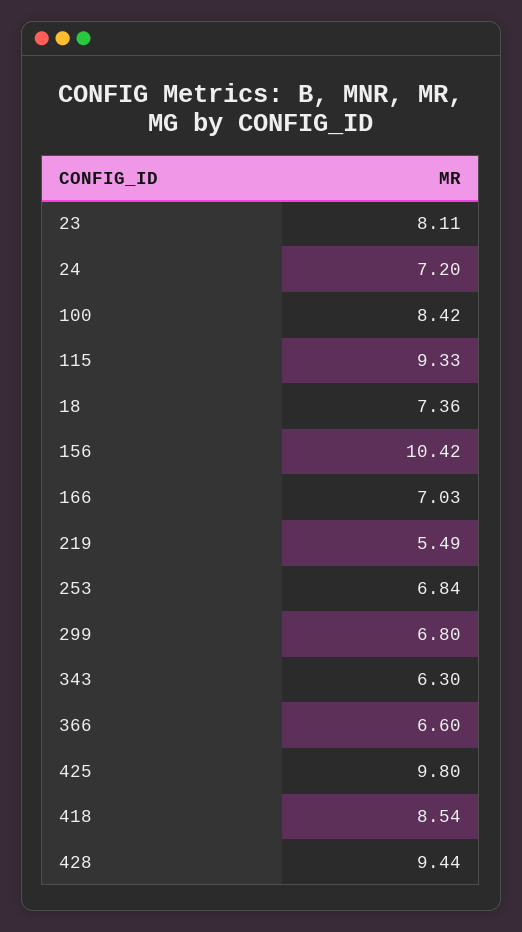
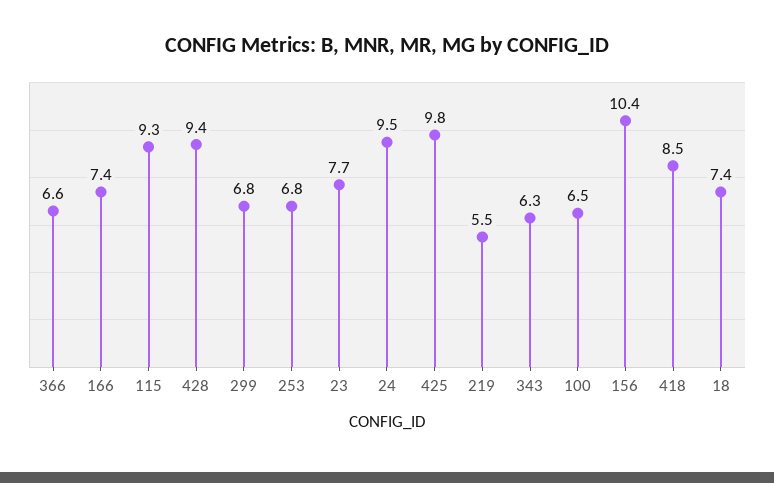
23: 8.11 -> 7.7
24: 7.2 -> 9.5
100: 8.42 -> 6.5
166: 7.03 -> 7.4

